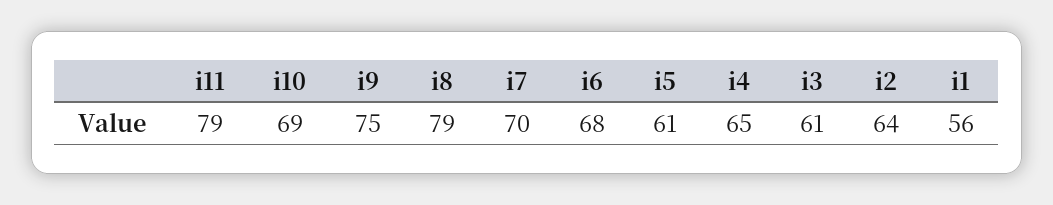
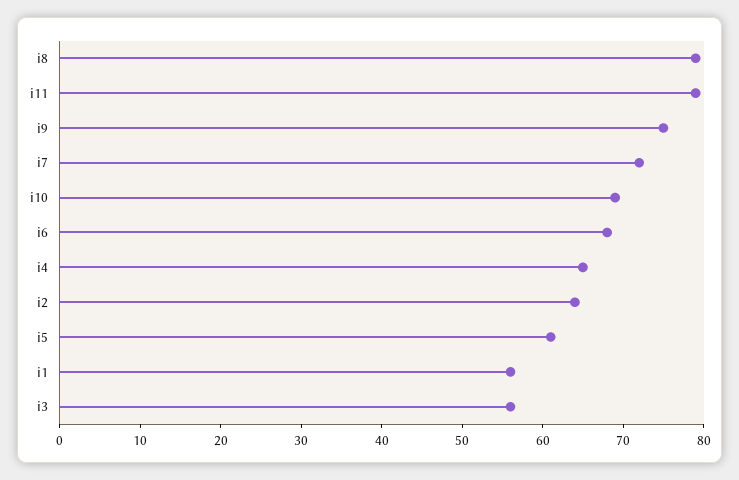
i7: 70 -> 72
i3: 61 -> 56

